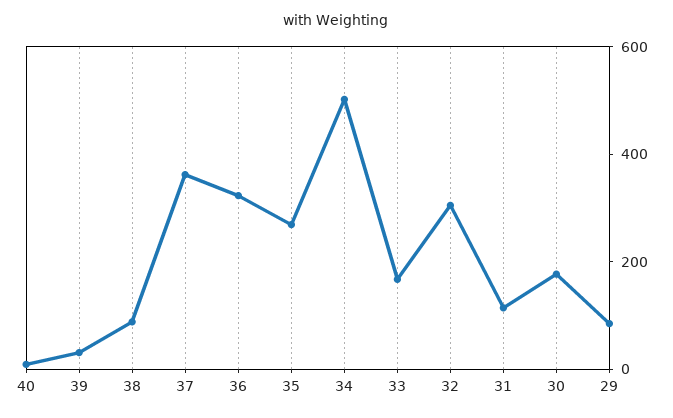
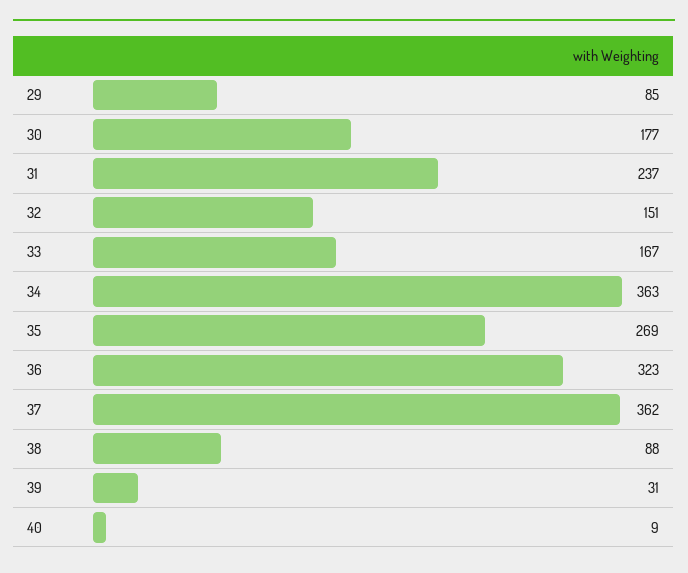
34: 500 -> 363
32: 300 -> 151
31: 100 -> 237

